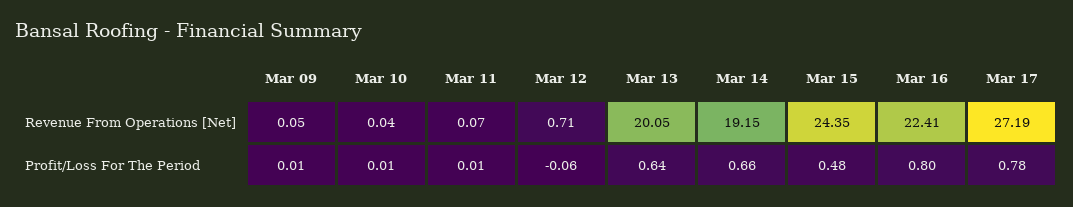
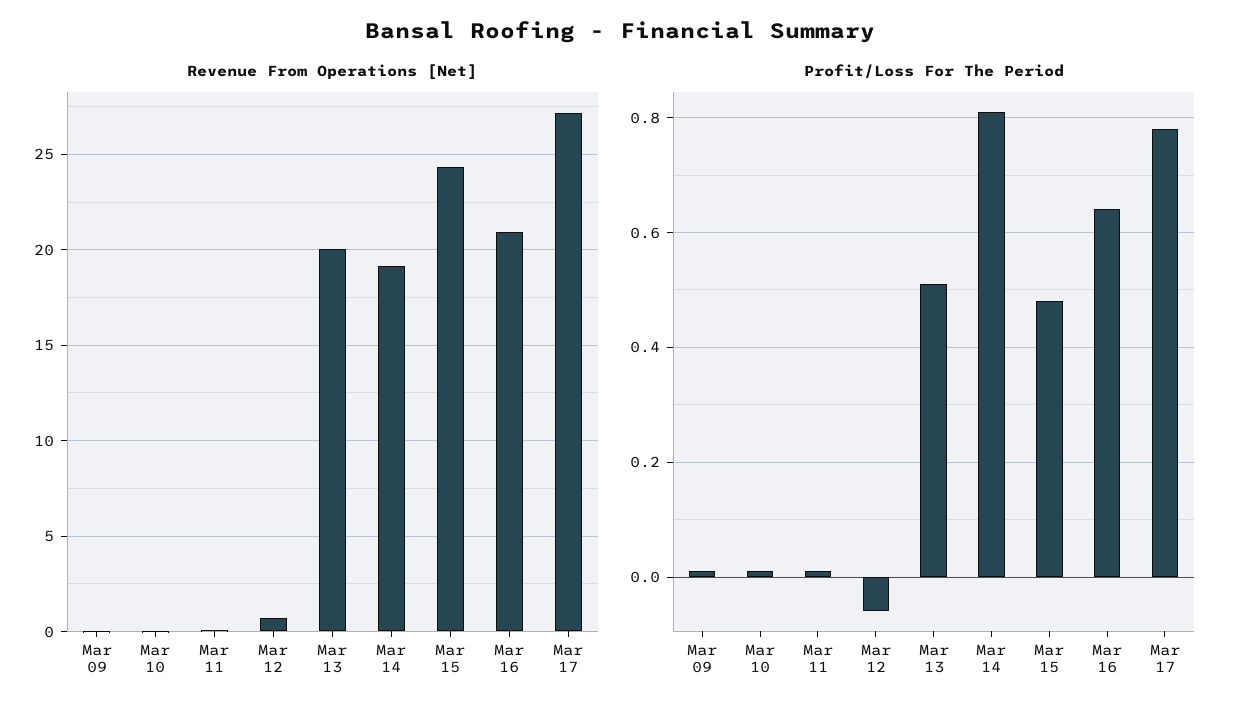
Revenue From Operations [Net], Mar 16: 22.41 -> 21
Profit/Loss For The Period, Mar 13: 0.64 -> 0.5
Profit/Loss For The Period, Mar 14: 0.66 -> 0.8
Profit/Loss For The Period, Mar 16: 0.8 -> 0.65

